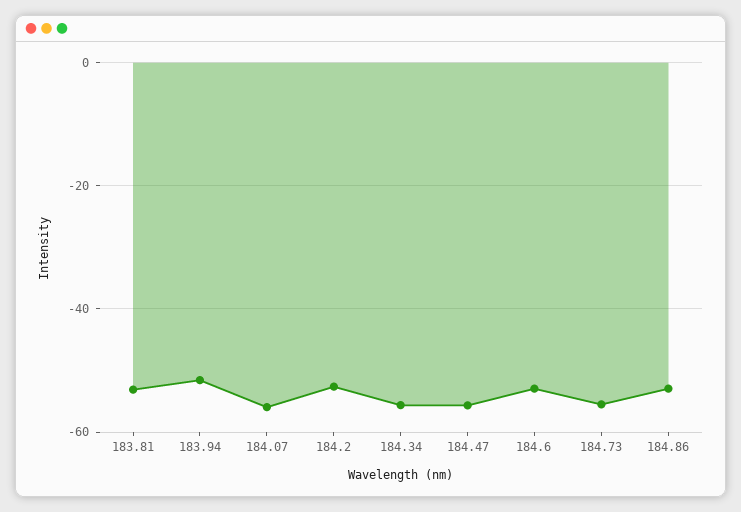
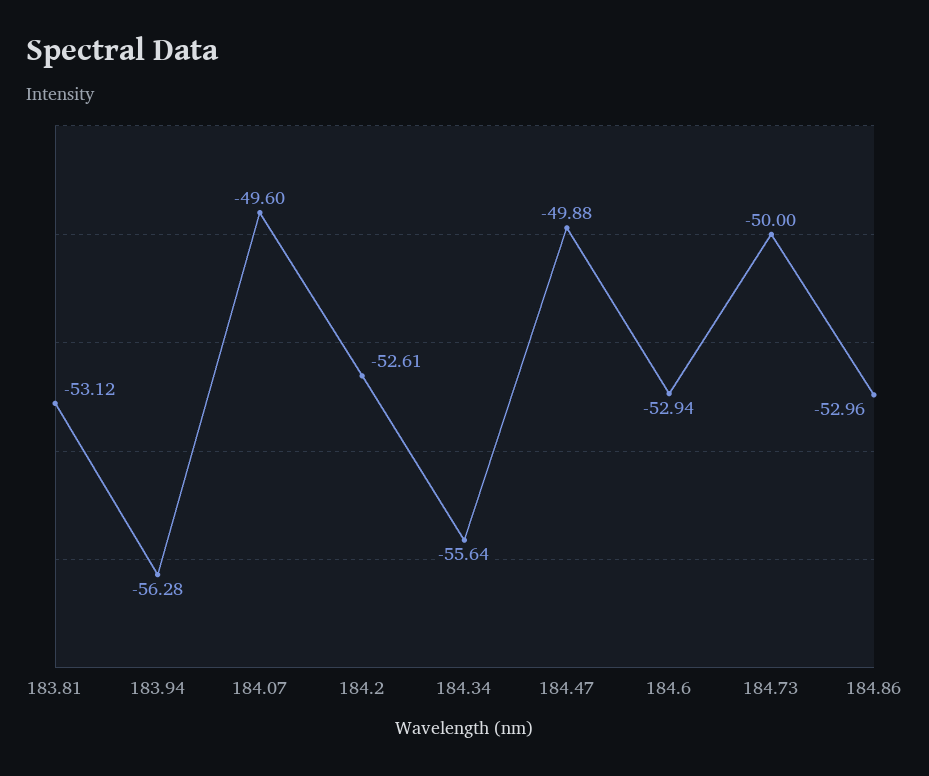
183.94: -52 -> -56.28
184.07: -56 -> -49.6
184.47: -56 -> -49.88
184.73: -56 -> -50

